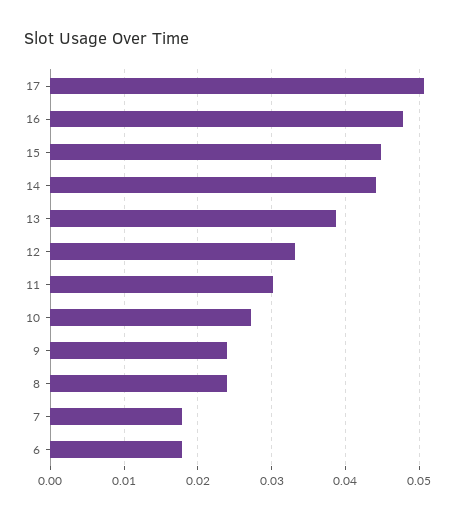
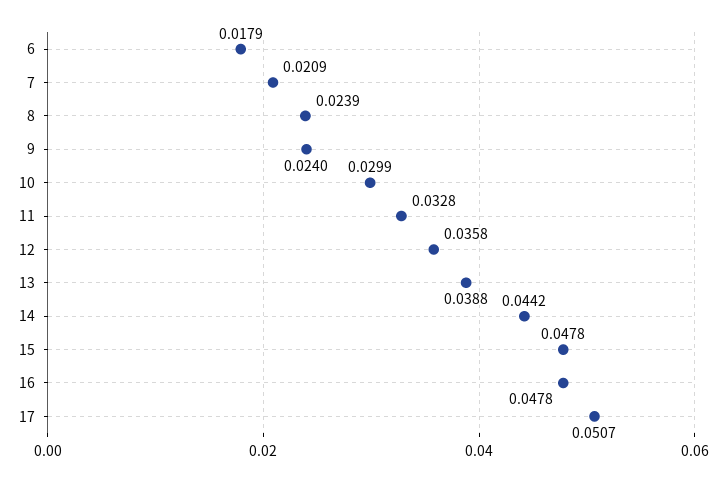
15: 0.045 -> 0.0478
12: 0.033 -> 0.0358
11: 0.03 -> 0.0328
10: 0.027 -> 0.0299
7: 0.018 -> 0.0209

